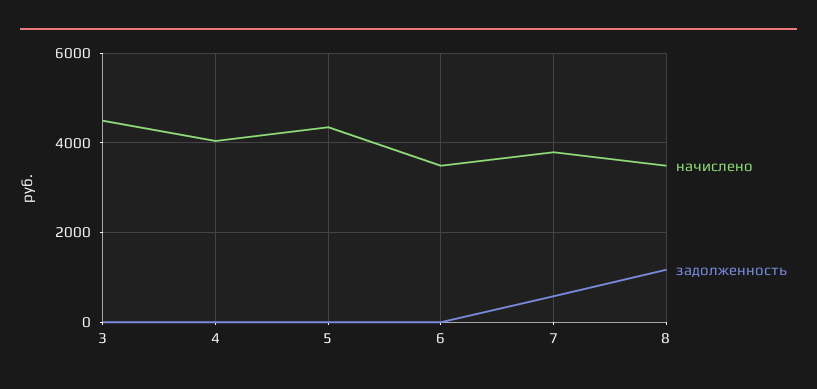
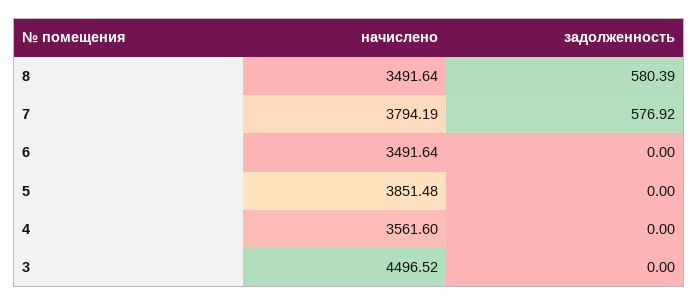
начислено, 4: 4000 -> 3561.6
начислено, 5: 4400 -> 3851.48
задолженность, 8: 1200 -> 580.39

